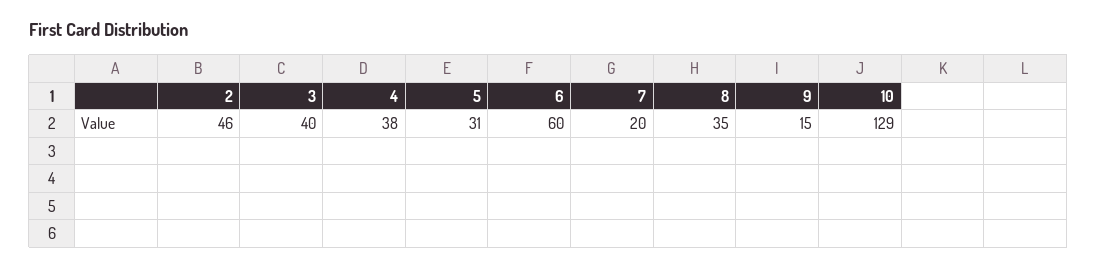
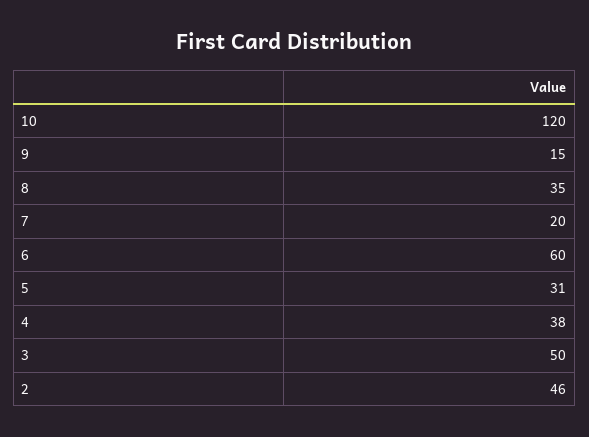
3: 40 -> 50
10: 129 -> 120

